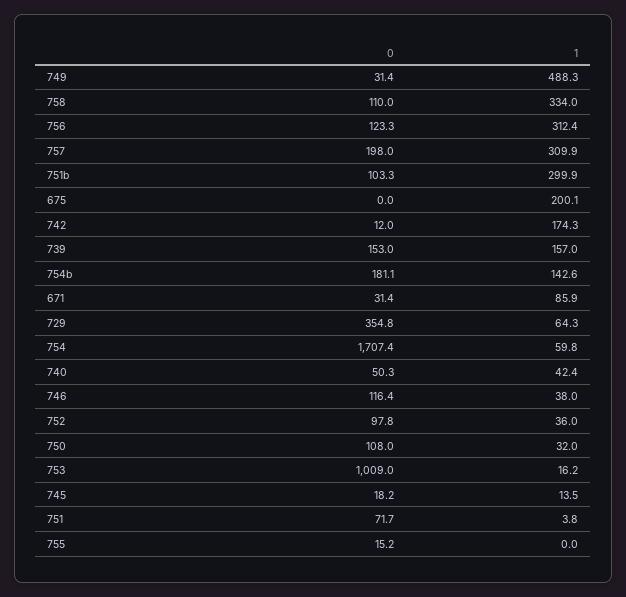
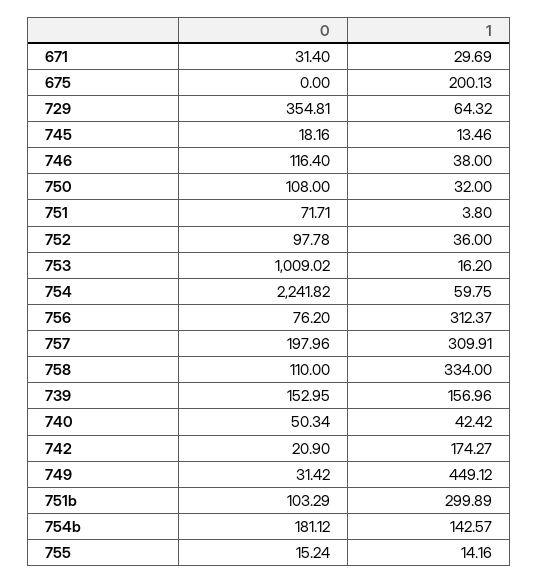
1, 749: 488.3 -> 449.12
0, 756: 123.3 -> 76.2
0, 742: 12 -> 20.9
1, 671: 85.9 -> 29.69
0, 754: 1707.4 -> 2241.82
1, 755: 0 -> 14.16

